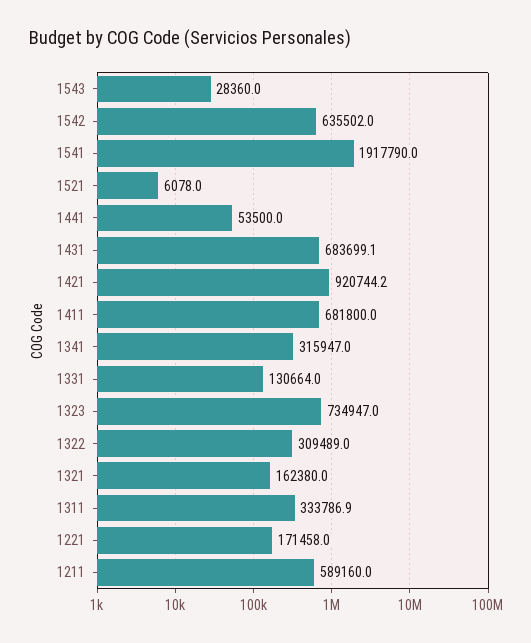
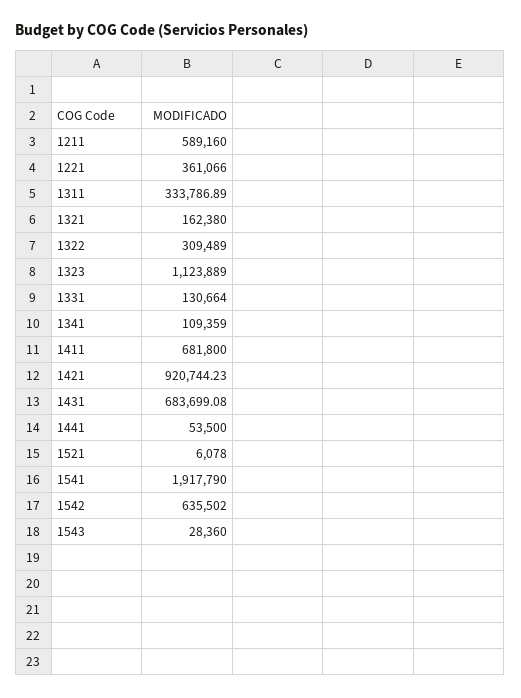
1341: 315947 -> 109359
1323: 734947 -> 1123889
1221: 171458 -> 361066

